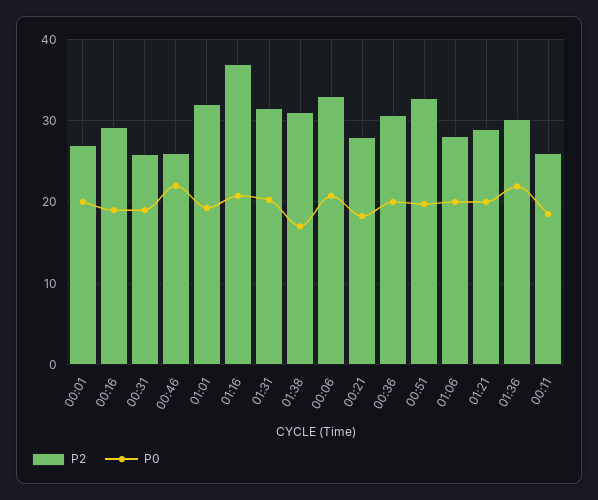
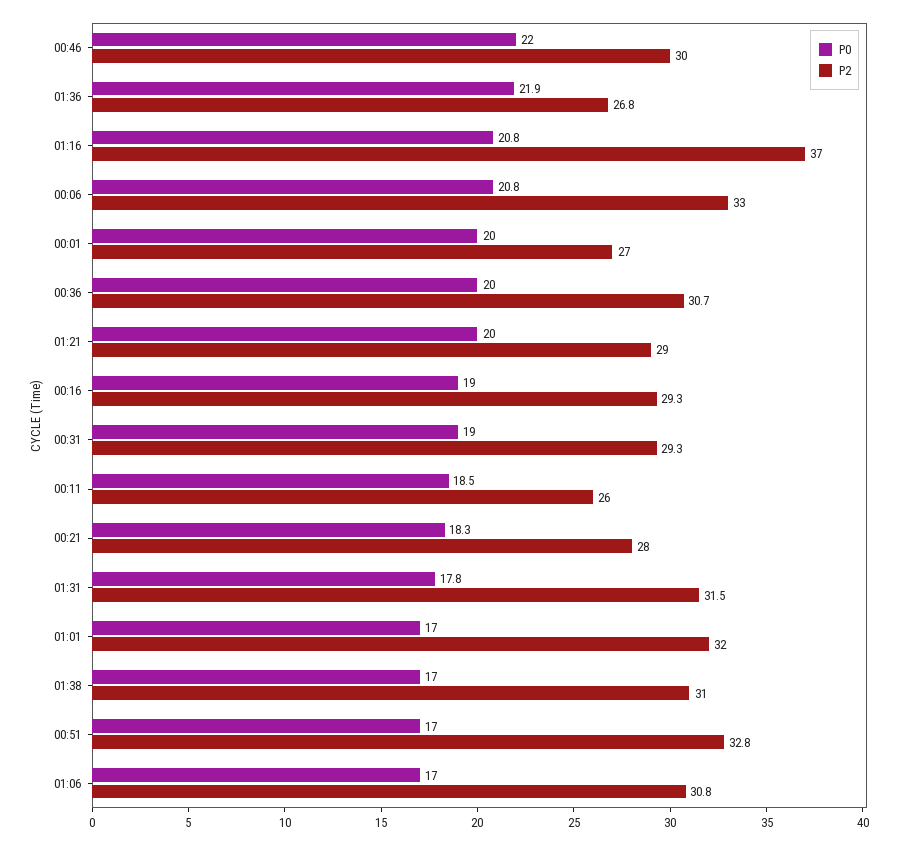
P2, 00:31: 26 -> 29.3
P2, 00:46: 26 -> 30
P0, 01:01: 19 -> 17
P0, 01:31: 20 -> 17.8
P0, 00:51: 20 -> 17
P2, 01:06: 28 -> 30.8
P0, 01:06: 20 -> 17
P2, 01:36: 30 -> 26.8

